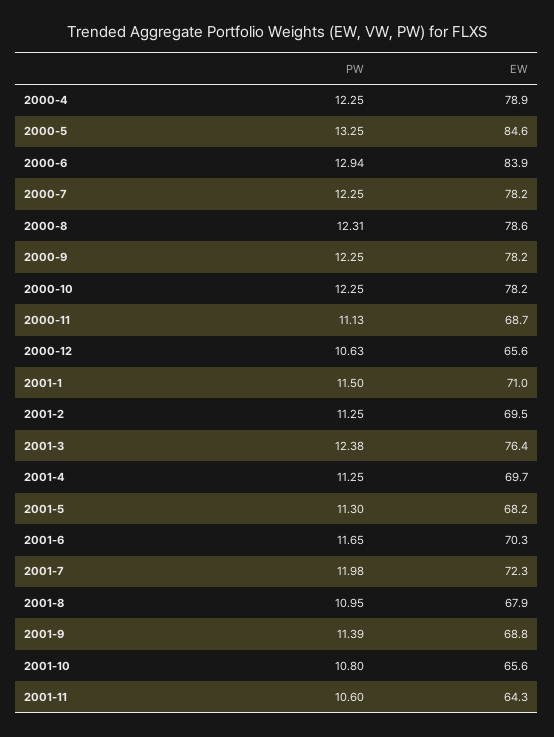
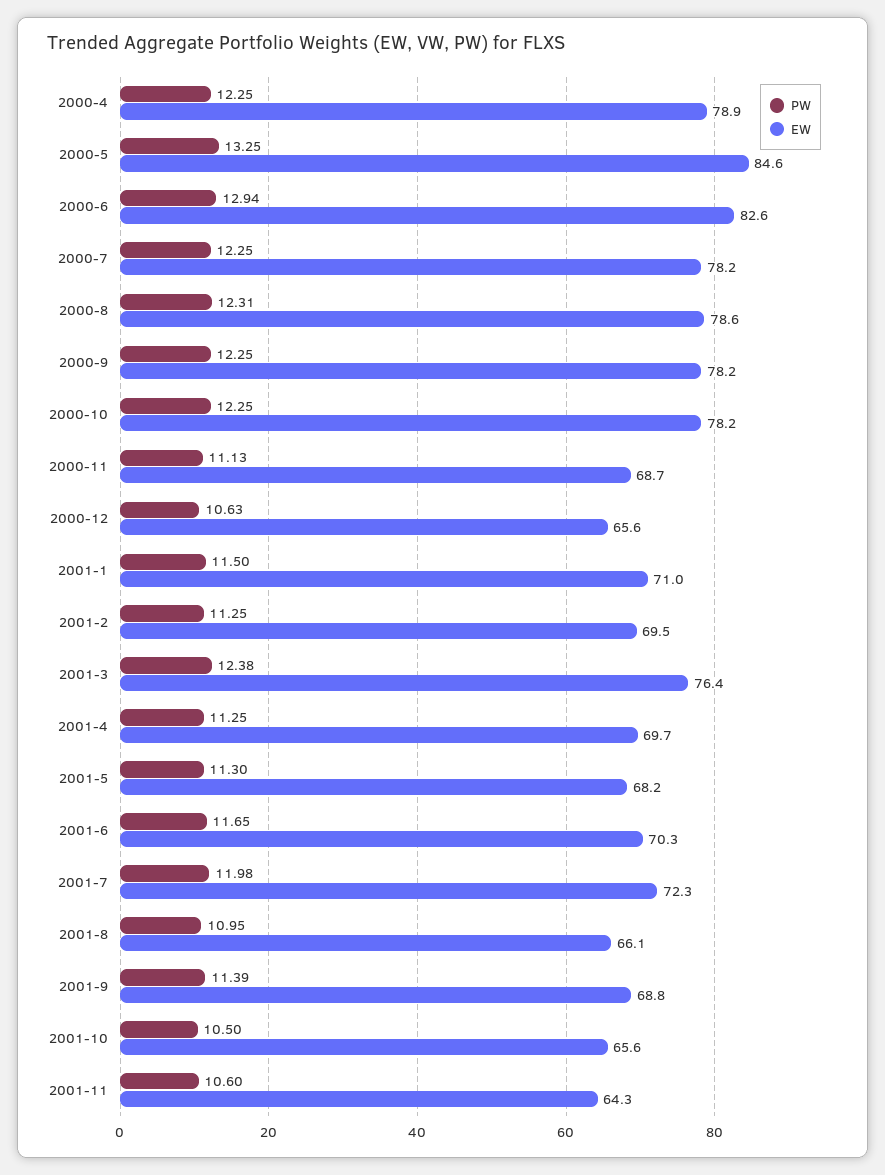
EW, 2000-6: 83.9 -> 82.6
EW, 2001-8: 67.9 -> 66.1
PW, 2001-10: 10.8 -> 10.5

